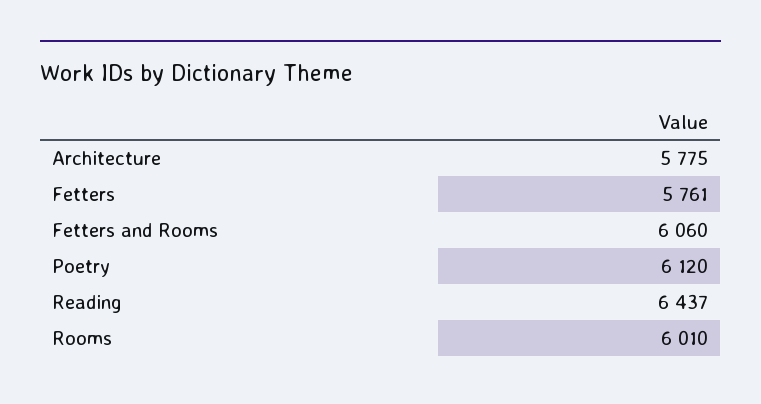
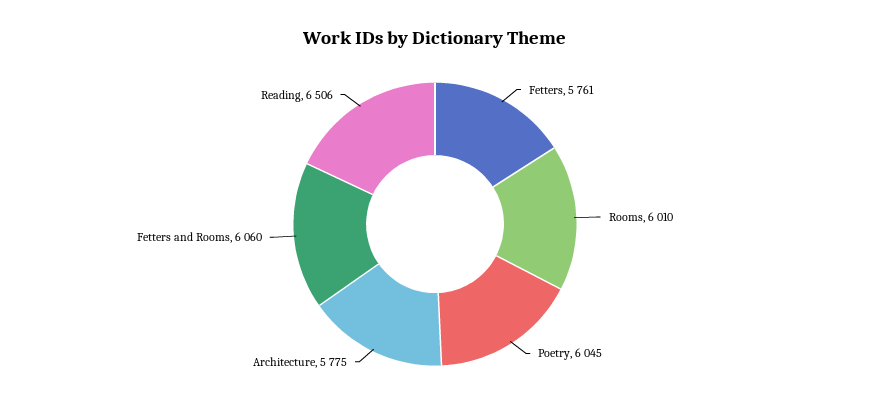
Poetry: 6120 -> 6045
Reading: 6437 -> 6506

